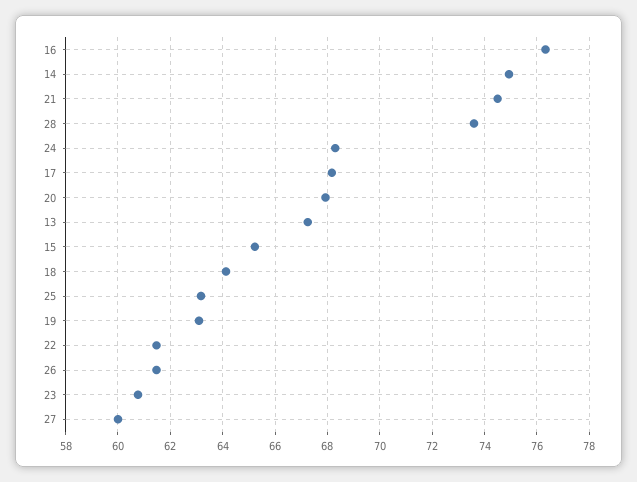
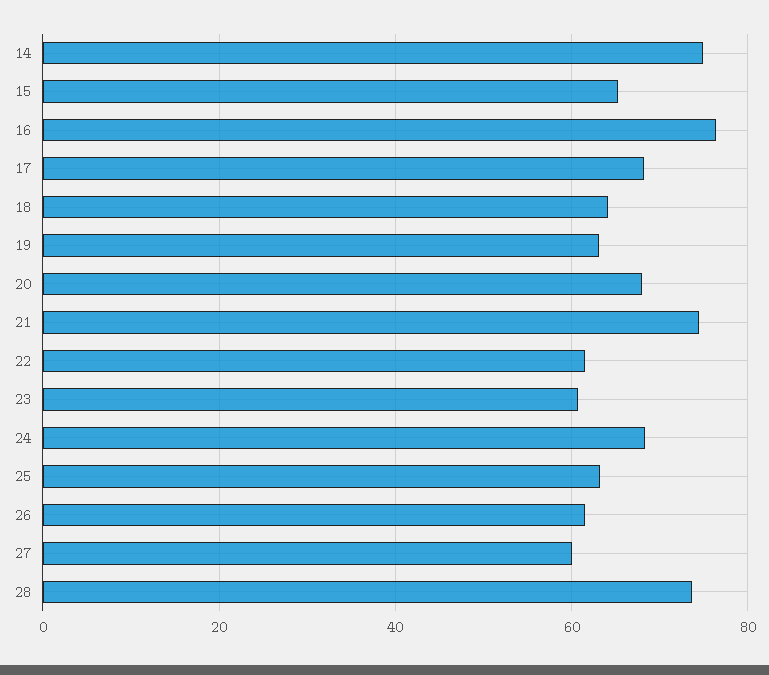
13: 67.25 -> none

